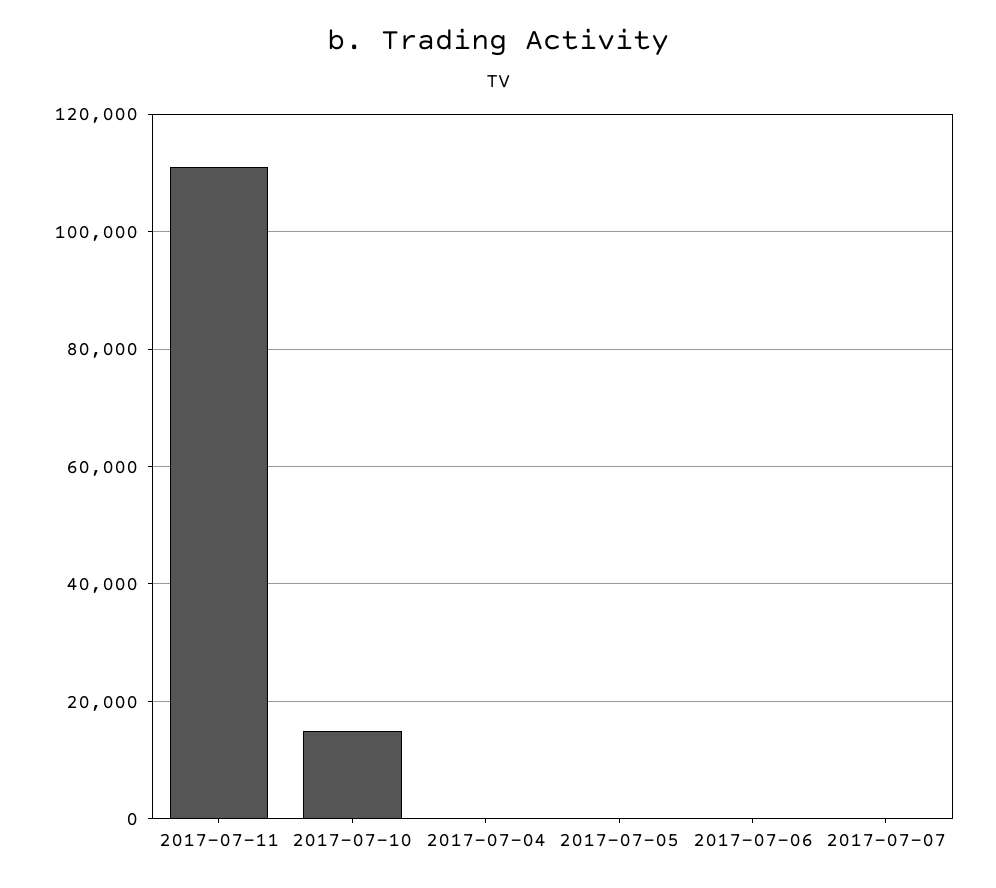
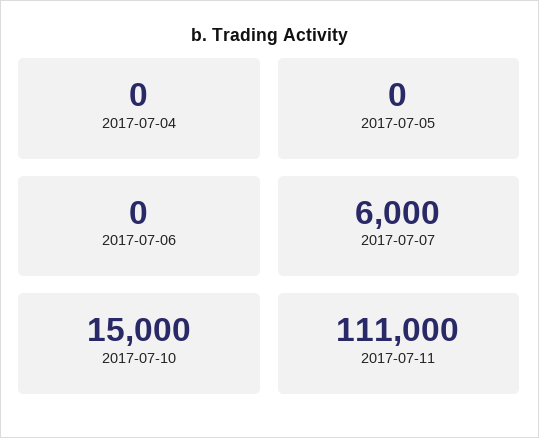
2017-07-07: 0 -> 6000

